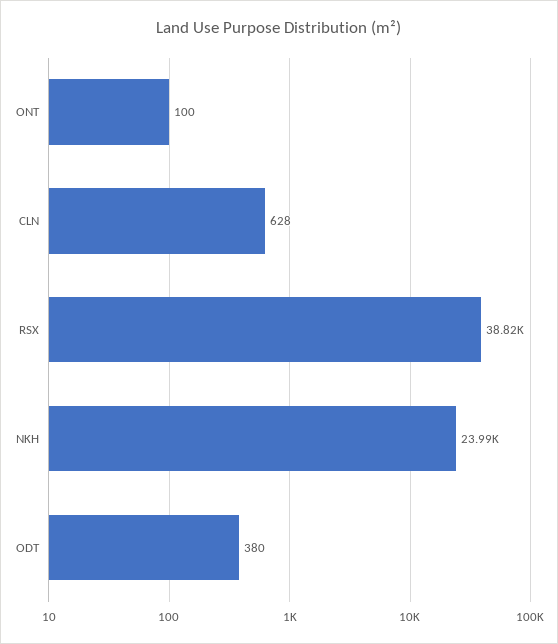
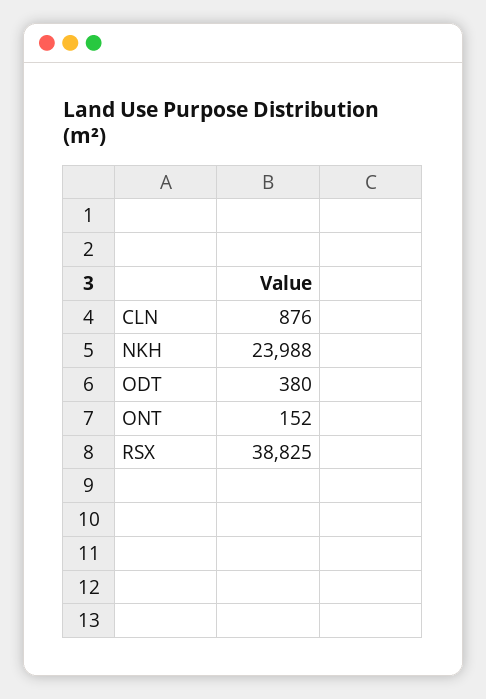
ONT: 100 -> 152
CLN: 628 -> 876

